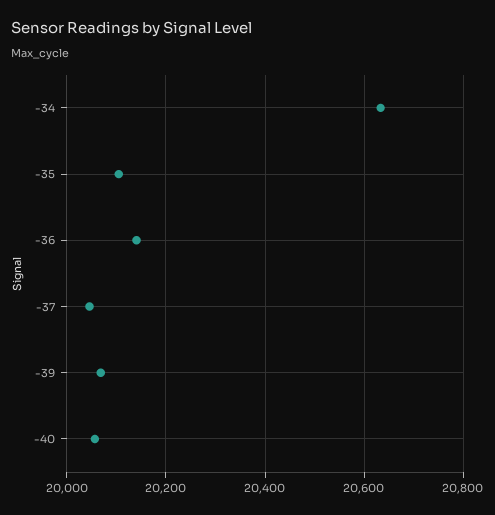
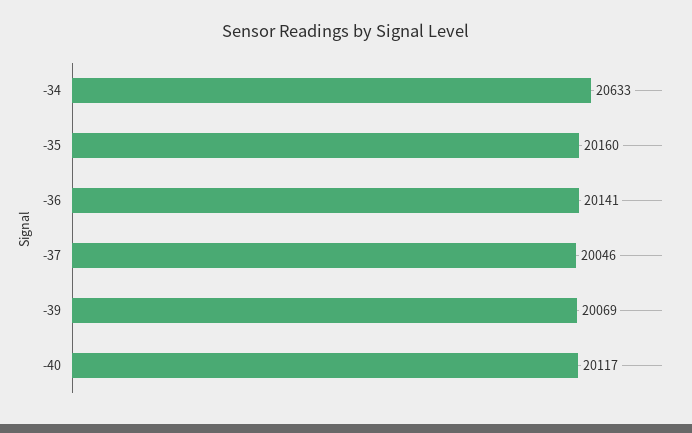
-35: 20100 -> 20160
-40: 20060 -> 20117

